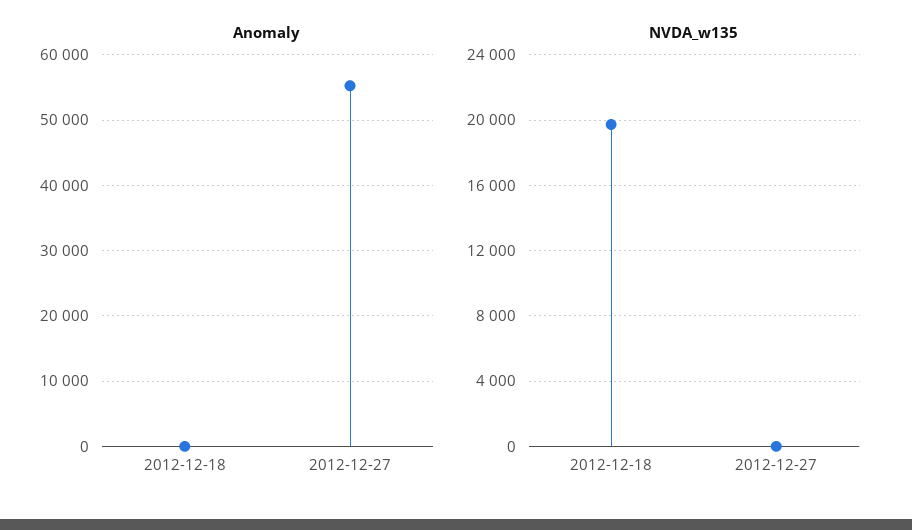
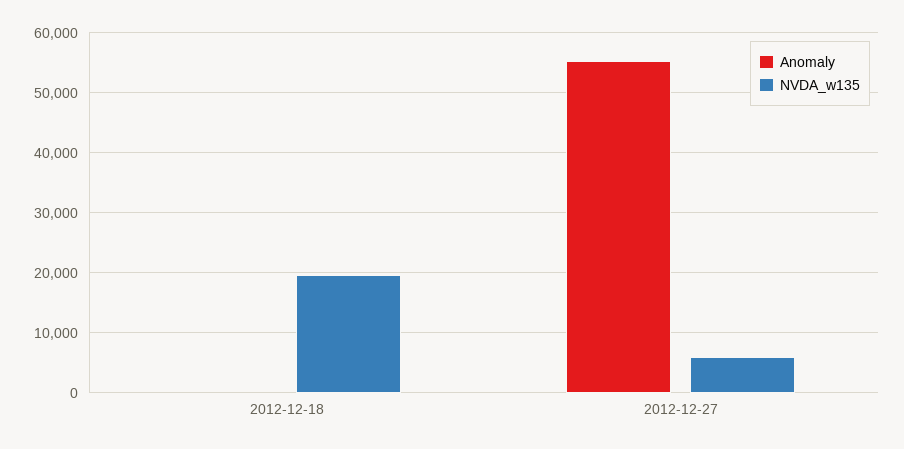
NVDA_w135, 2012-12-27: 0 -> 6000

